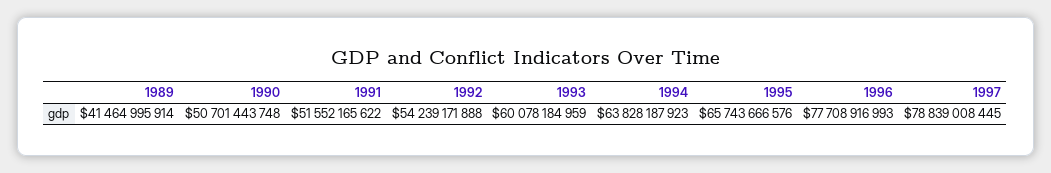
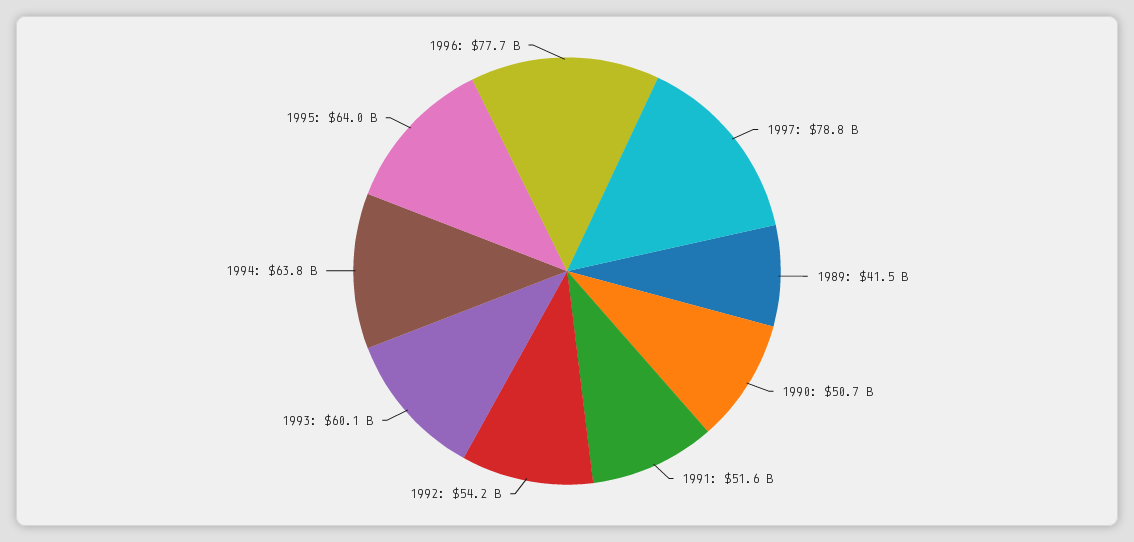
1995: 65743666576 -> 64000000000

